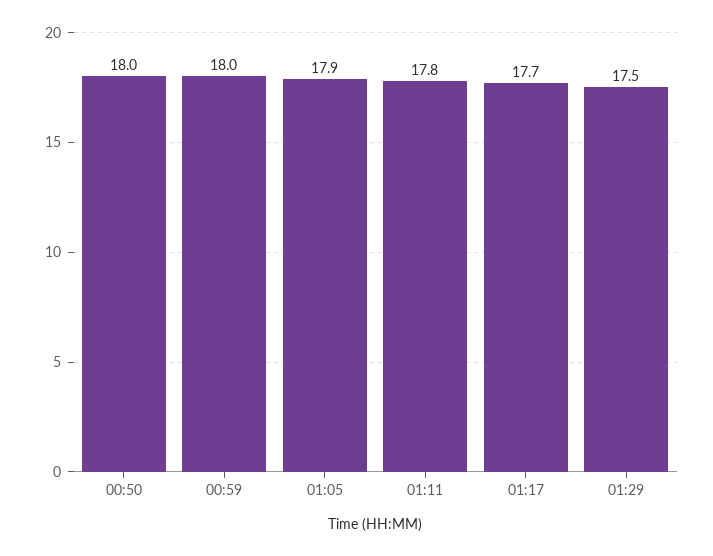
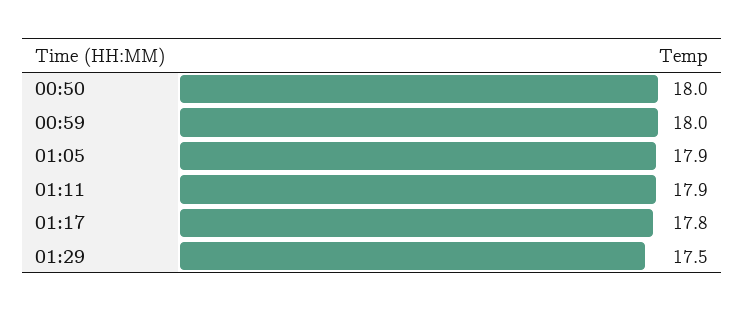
01:11: 17.8 -> 17.9
01:17: 17.7 -> 17.8

